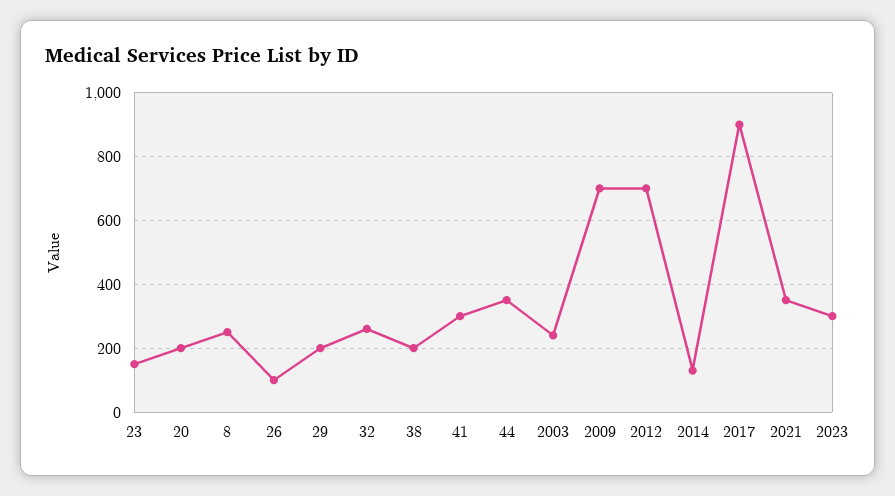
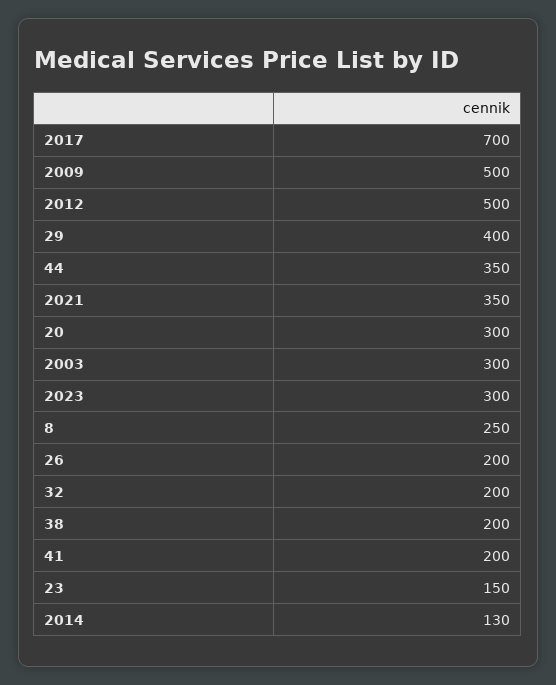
20: 200 -> 300
26: 100 -> 200
29: 200 -> 400
32: 260 -> 200
41: 300 -> 200
2003: 240 -> 300
2009: 700 -> 500
2012: 700 -> 500
2017: 900 -> 700

